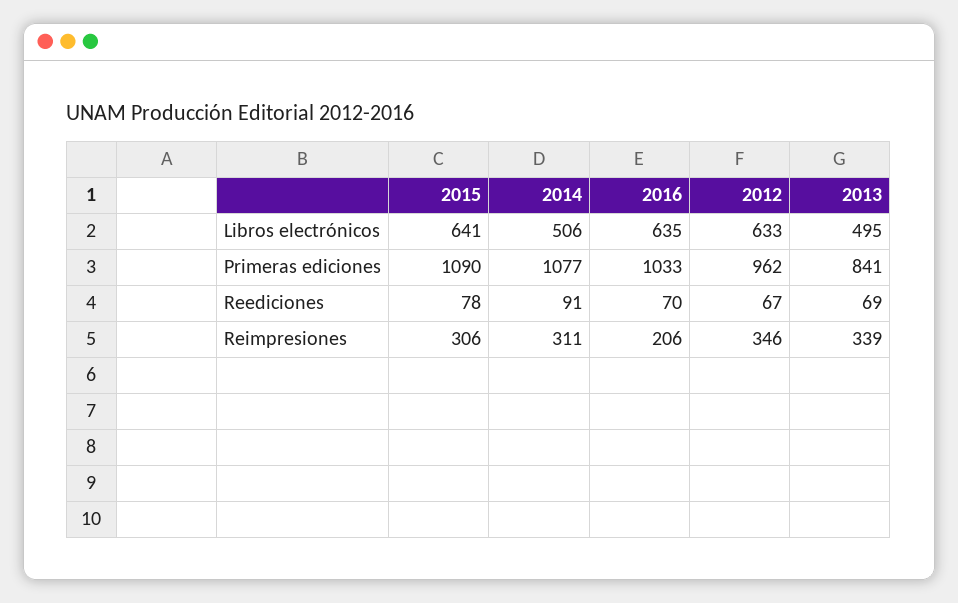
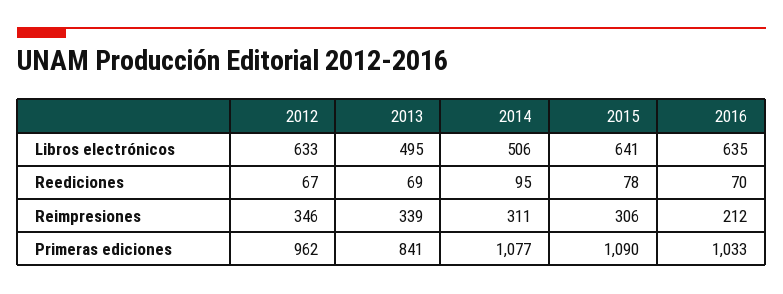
2014, Reediciones: 91 -> 95
2016, Reimpresiones: 206 -> 212

